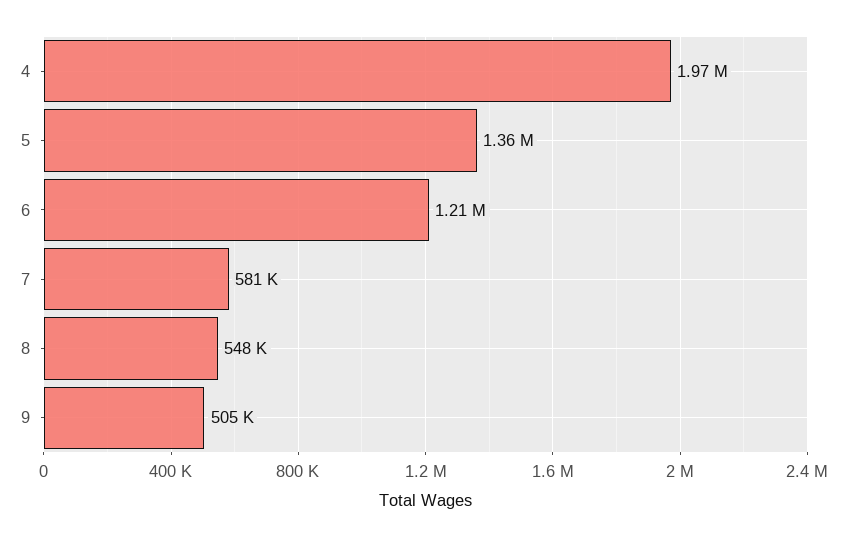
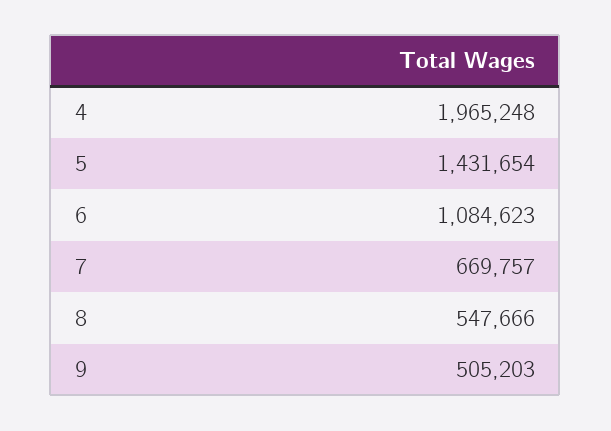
5: 1360000 -> 1431654
6: 1210000 -> 1084623
7: 581000 -> 669757

